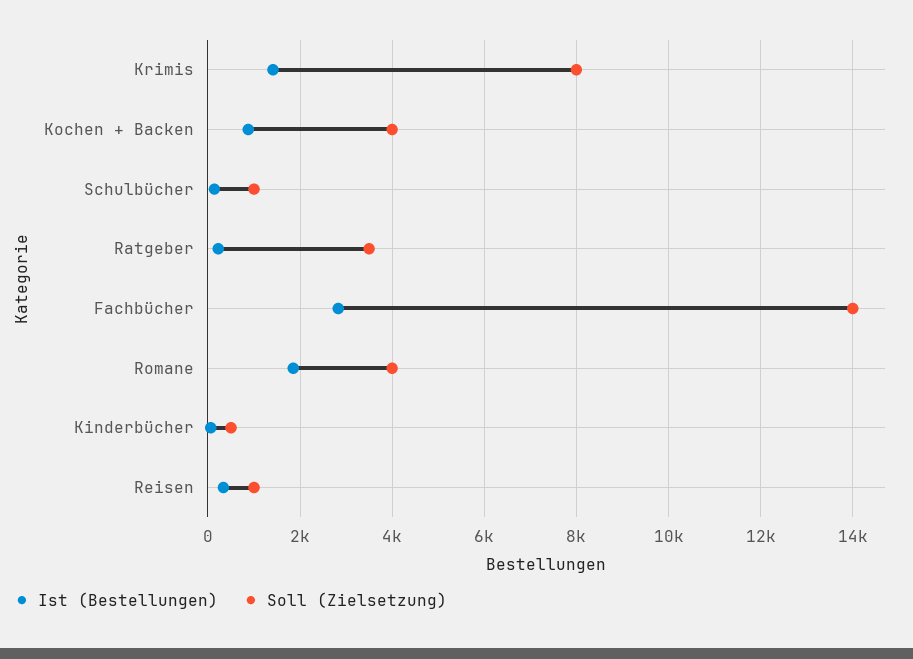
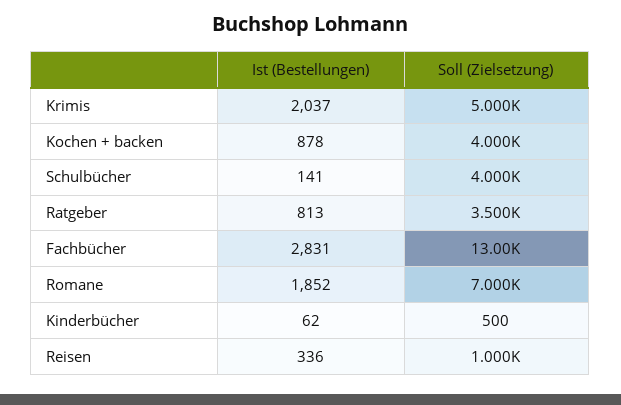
Ist (Bestellungen), Krimis: 1400 -> 2037
Soll (Zielsetzung), Krimis: 8000 -> 5000
Soll (Zielsetzung), Schulbücher: 1000 -> 4000
Ist (Bestellungen), Ratgeber: 200 -> 813
Soll (Zielsetzung), Fachbücher: 14000 -> 13000
Soll (Zielsetzung), Romane: 4000 -> 7000

